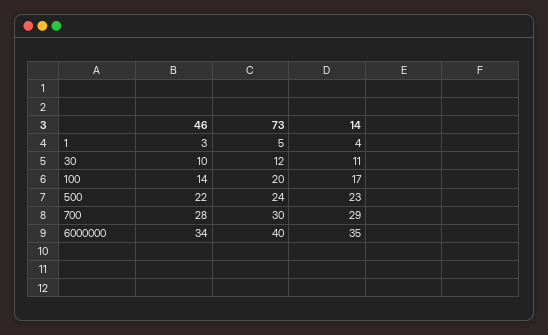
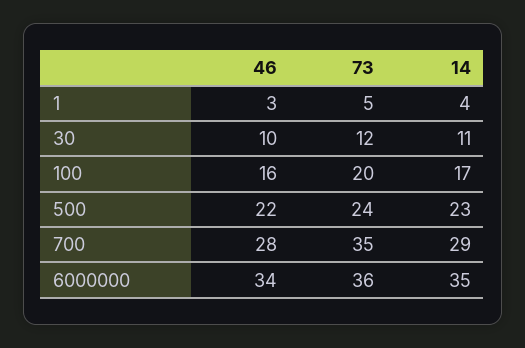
46, 100: 14 -> 16
73, 700: 30 -> 35
73, 6000000: 40 -> 36

